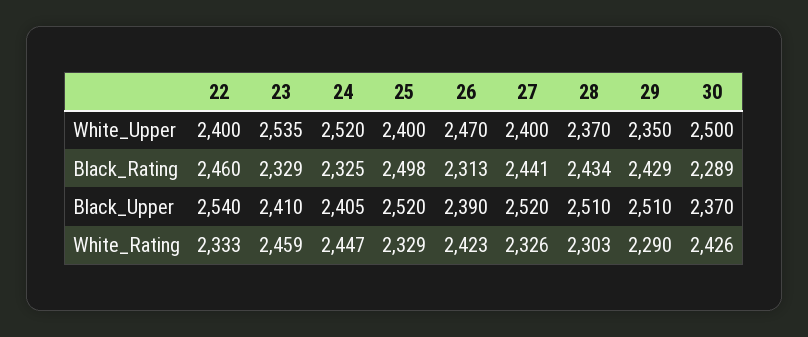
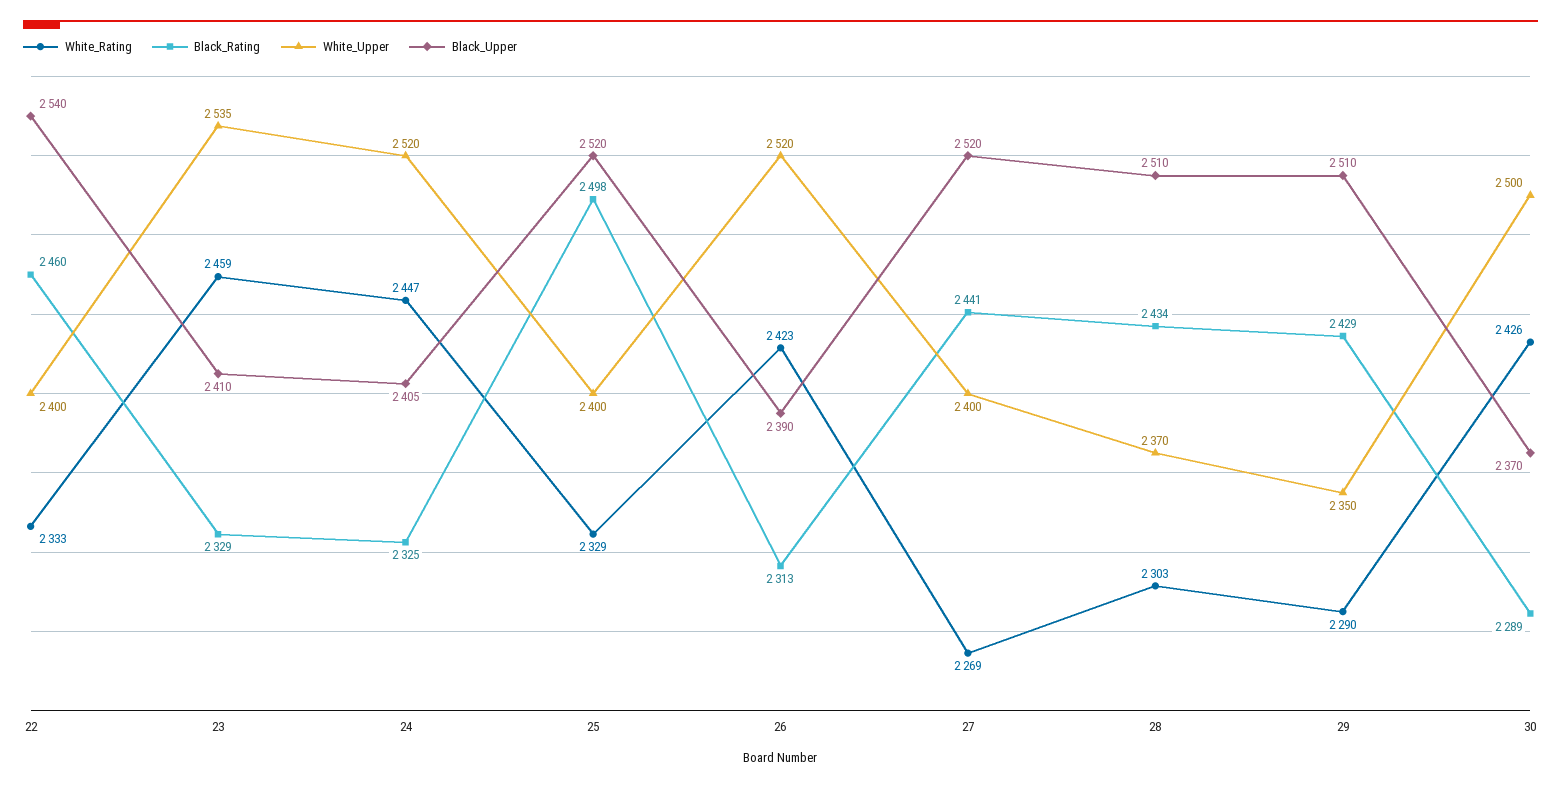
White_Upper, 26: 2470 -> 2520
White_Rating, 27: 2326 -> 2269

